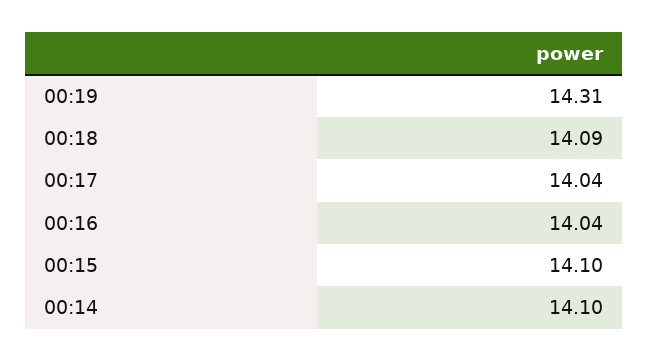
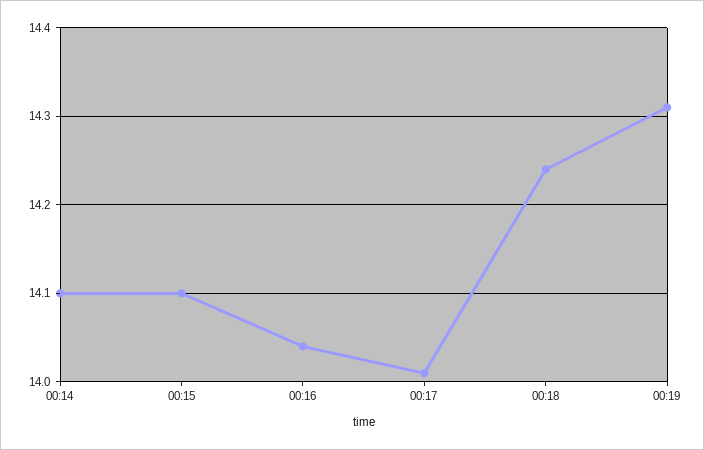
00:18: 14.09 -> 14.24
00:17: 14.04 -> 14.01

